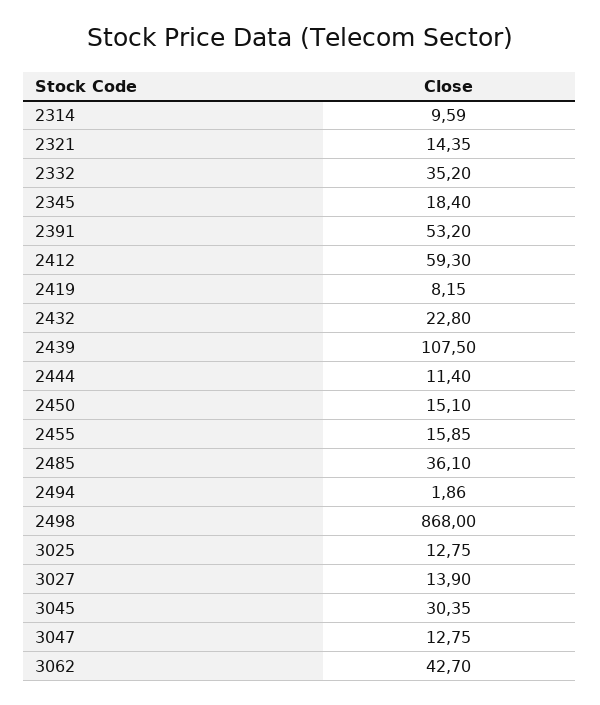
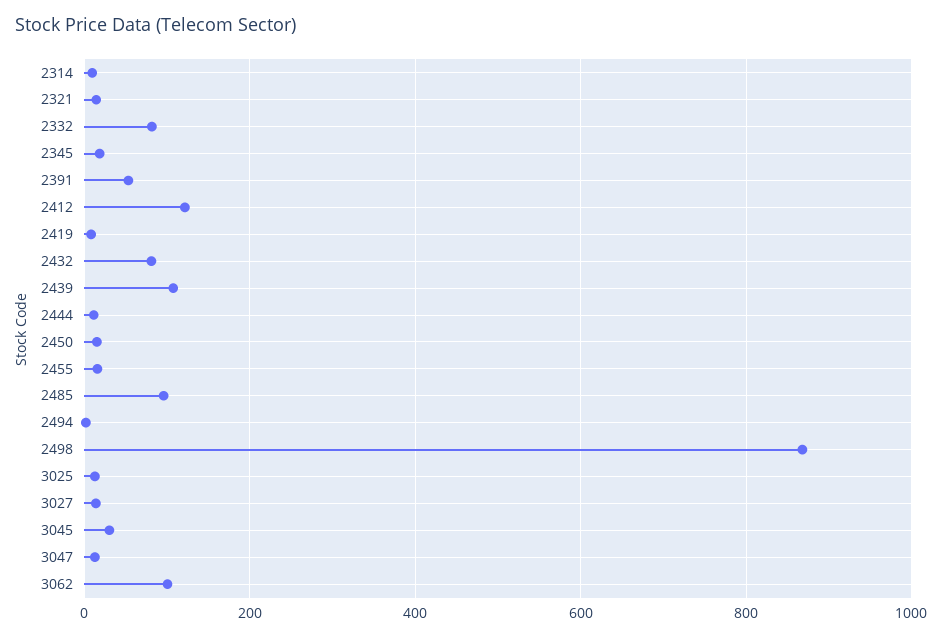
2332: 35.2 -> 80
2412: 59.3 -> 120
2432: 22.8 -> 80
2485: 36.1 -> 100
3062: 42.7 -> 100

